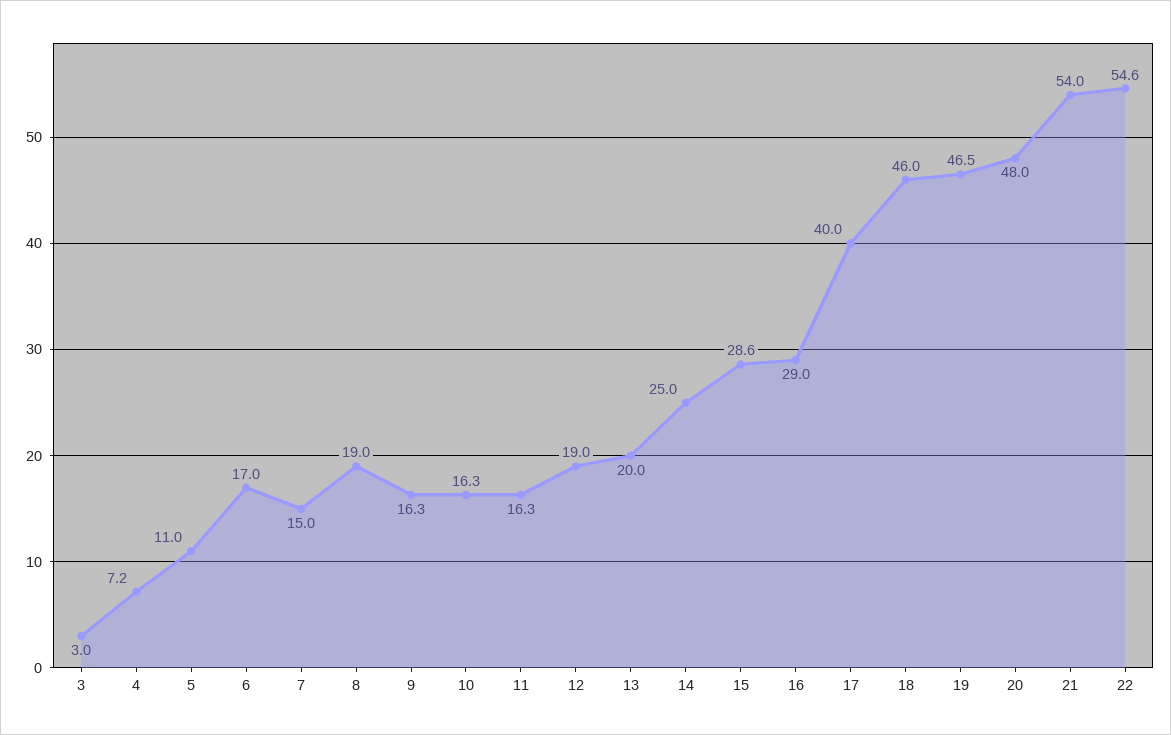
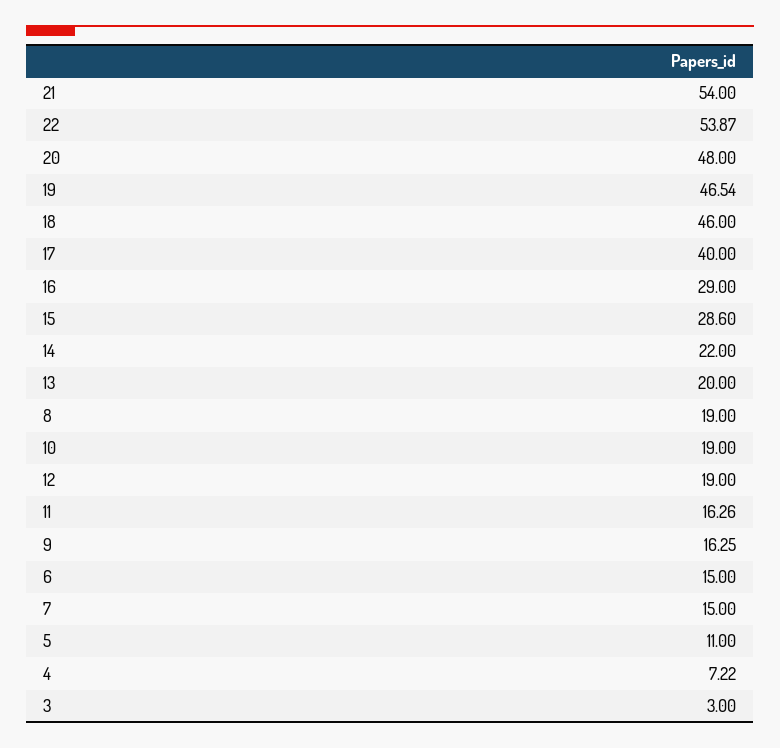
6: 17 -> 15
10: 16.3 -> 19
14: 25 -> 22
22: 54.6 -> 53.87

